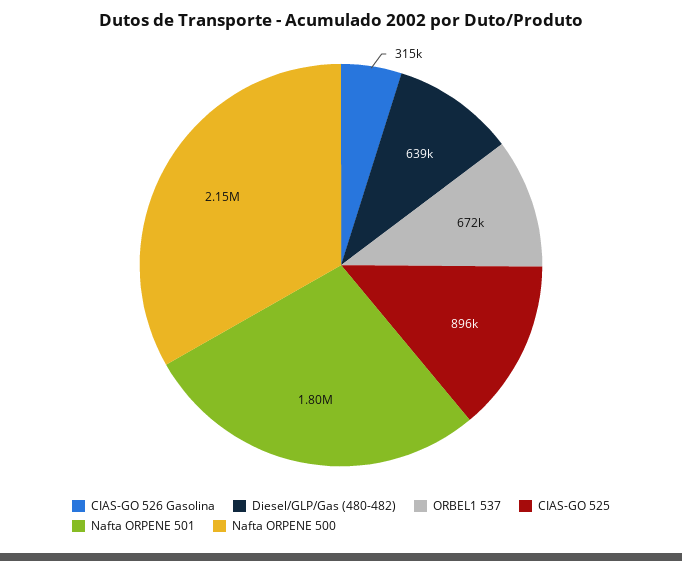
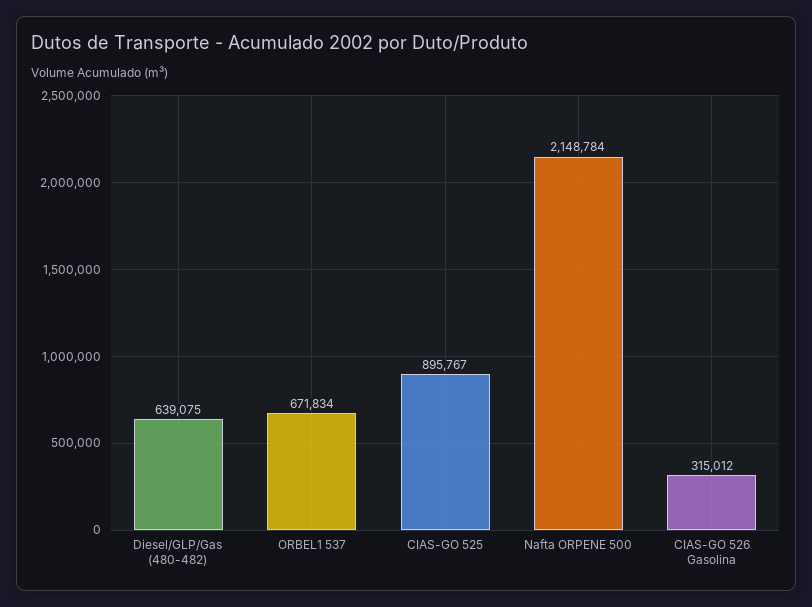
Nafta ORPENE 501: 1800000 -> none

